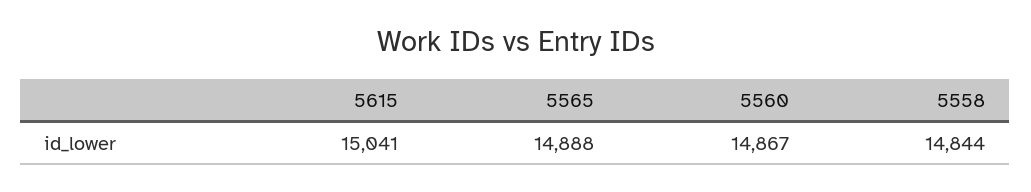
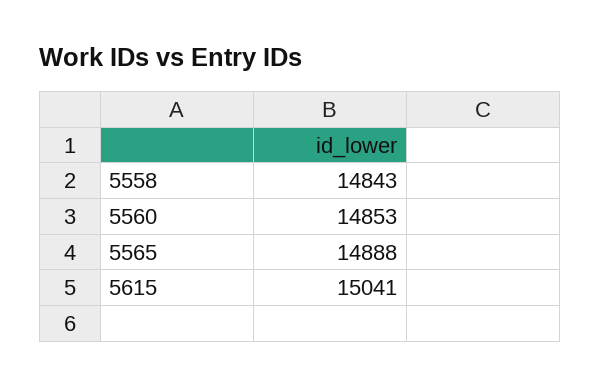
5560: 14867 -> 14853
5558: 14844 -> 14843

